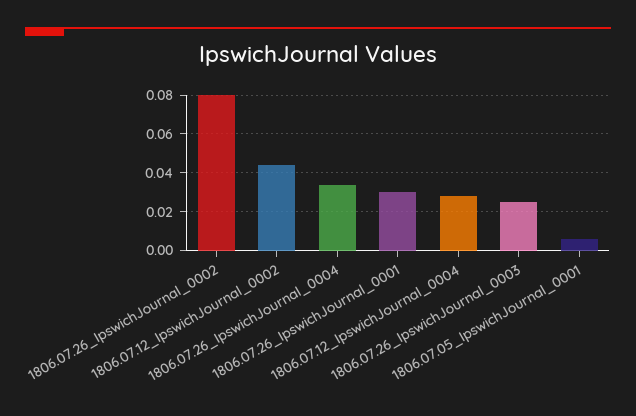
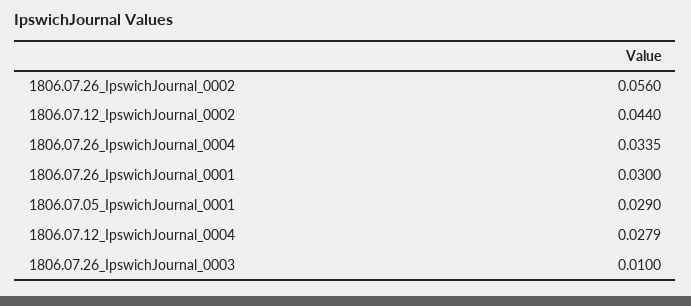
1806.07.26_IpswichJournal_0002: 0.08 -> 0.056
1806.07.26_IpswichJournal_0003: 0.025 -> 0.01
1806.07.05_IpswichJournal_0001: 0.005 -> 0.029

